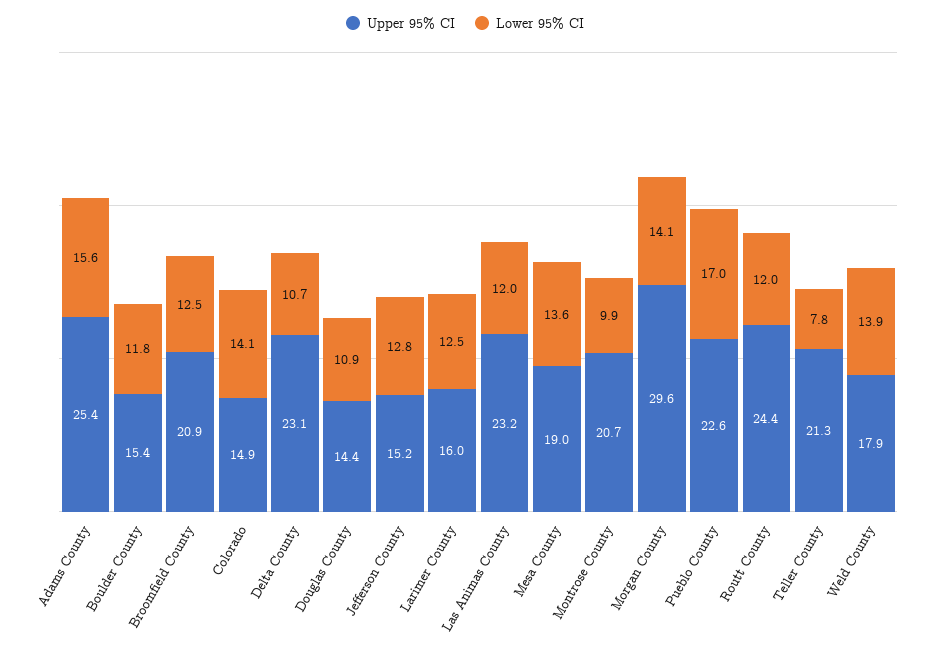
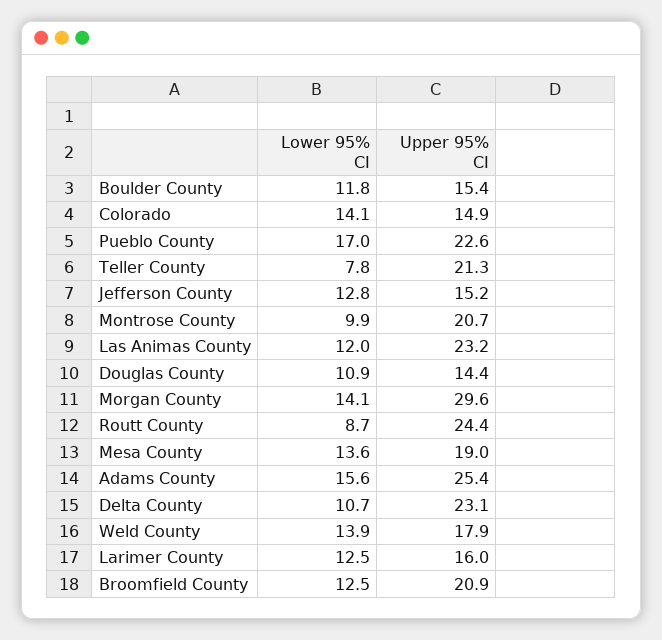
Lower 95% CI, Routt County: 12 -> 8.7

